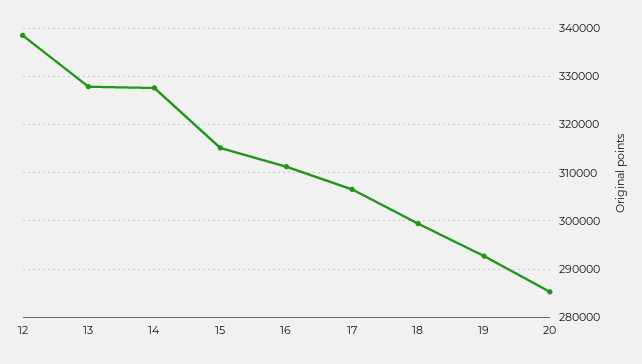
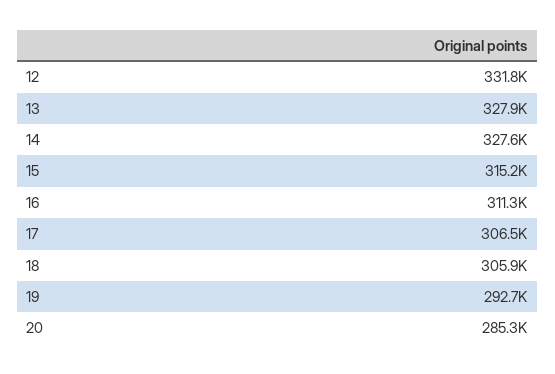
12: 338000 -> 331800
18: 300000 -> 305900

